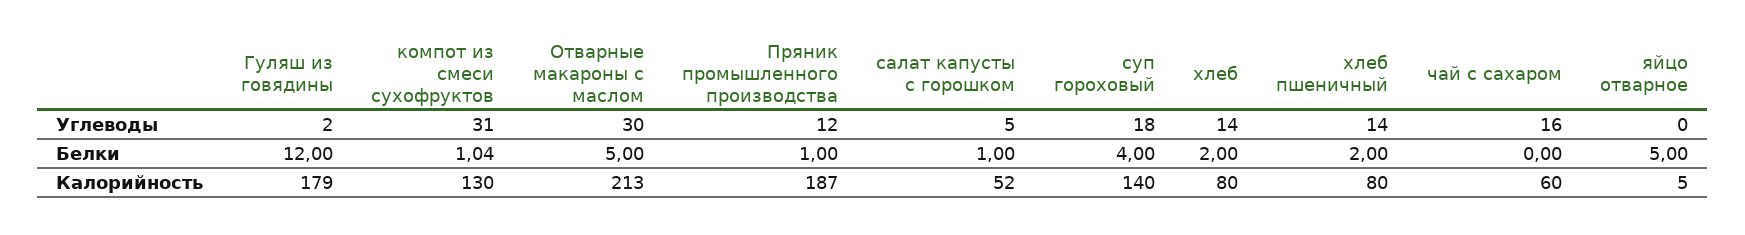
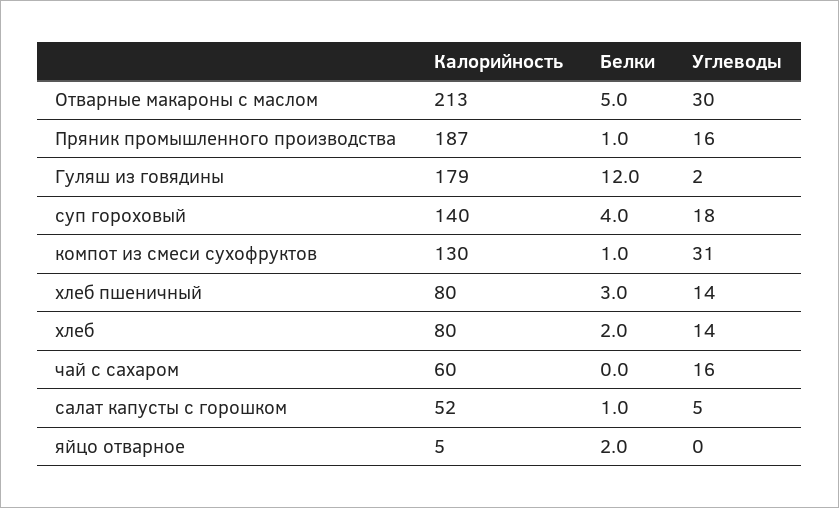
Пряник промышленного производства, Углеводы: 12 -> 16
хлеб пшеничный, Белки: 2 -> 3
яйцо отварное, Белки: 5 -> 2

